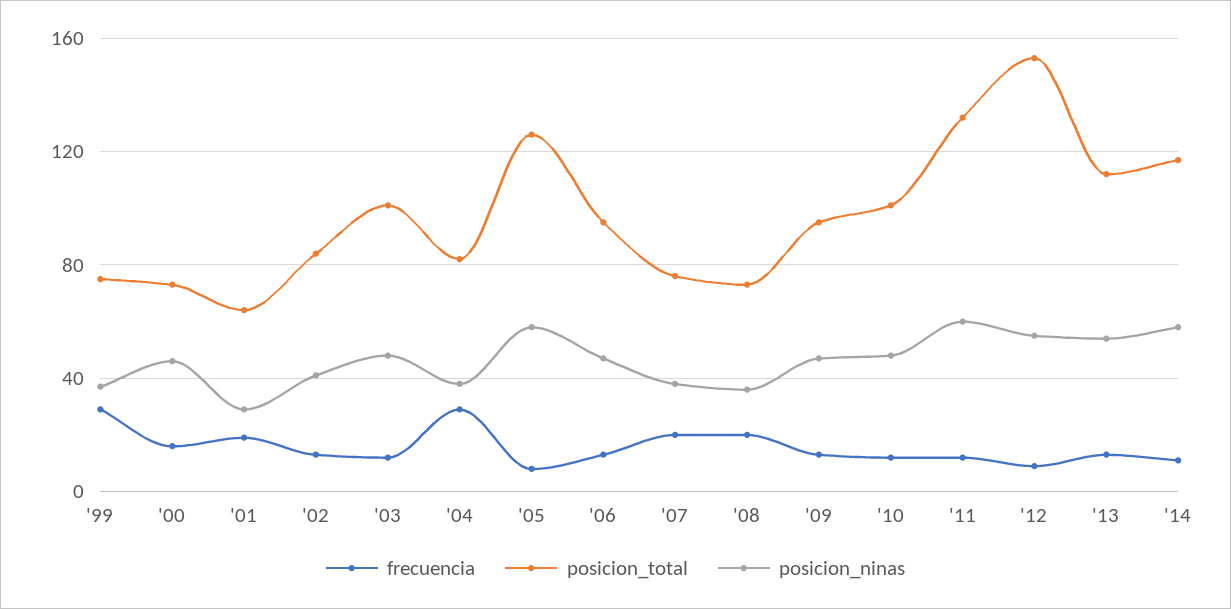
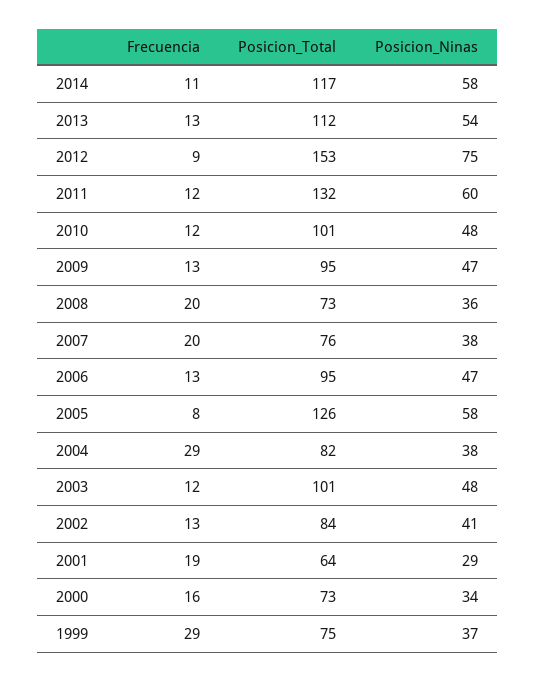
posicion_ninas, '00: 45 -> 34
posicion_ninas, '12: 55 -> 75

